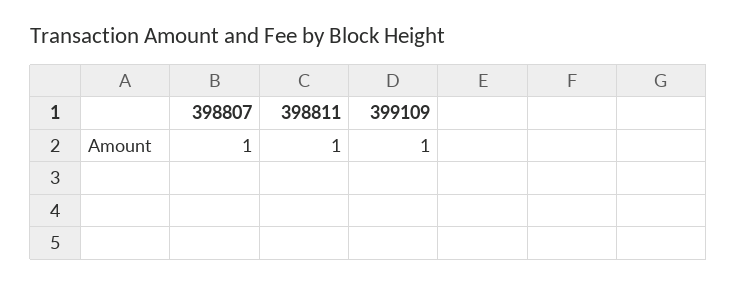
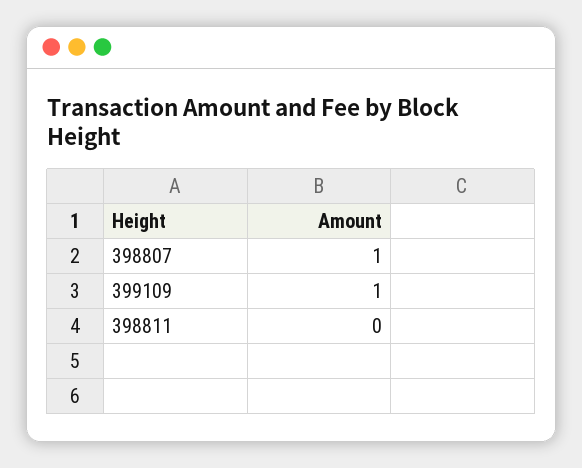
398811: 1 -> 0

